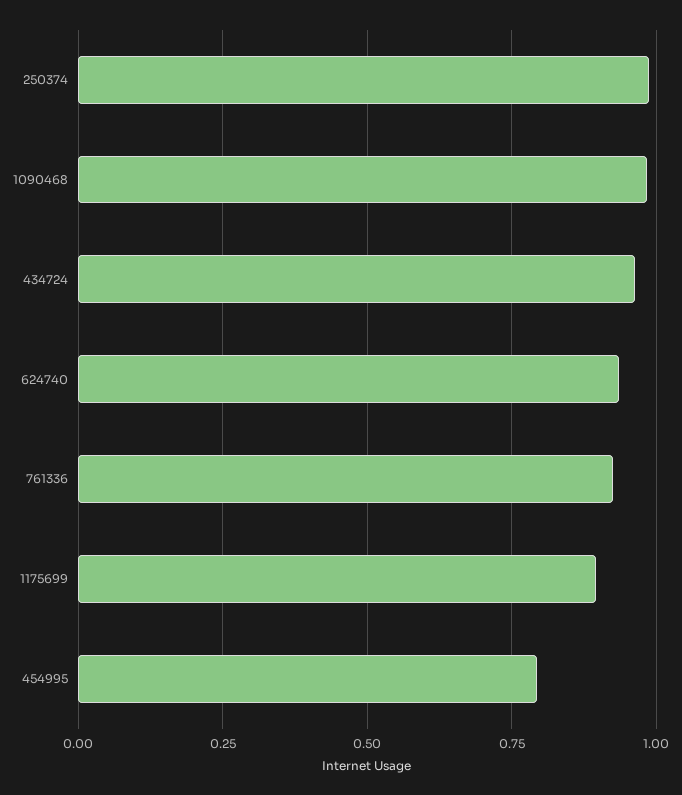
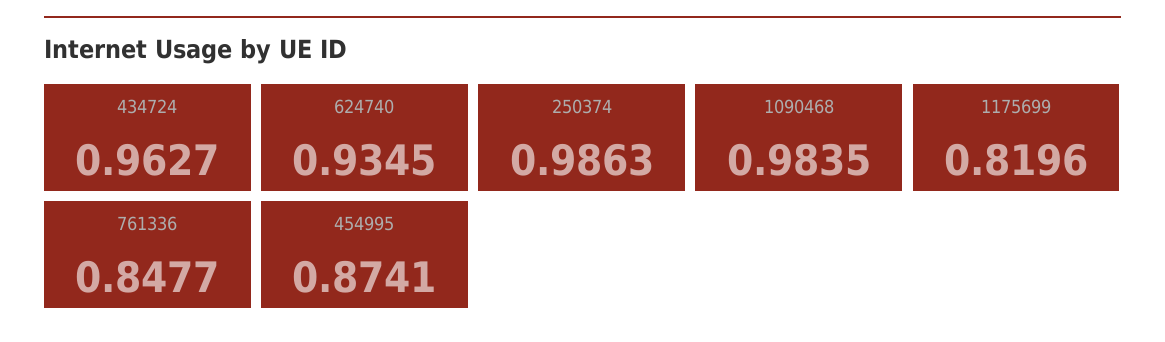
761336: 0.925 -> 0.8477
1175699: 0.9 -> 0.8196
454995: 0.8 -> 0.8741

